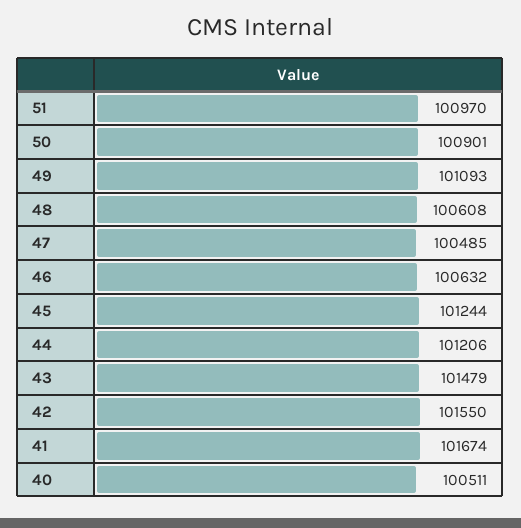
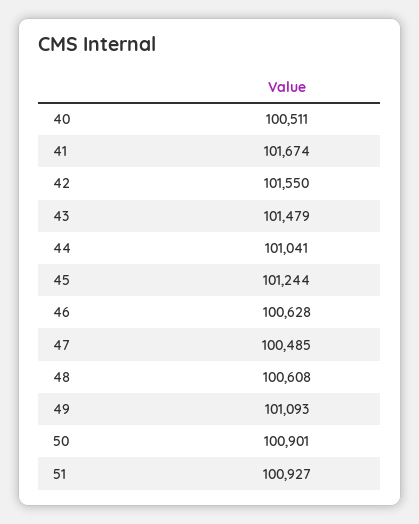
51: 100970 -> 100927
46: 100632 -> 100628
44: 101206 -> 101041

